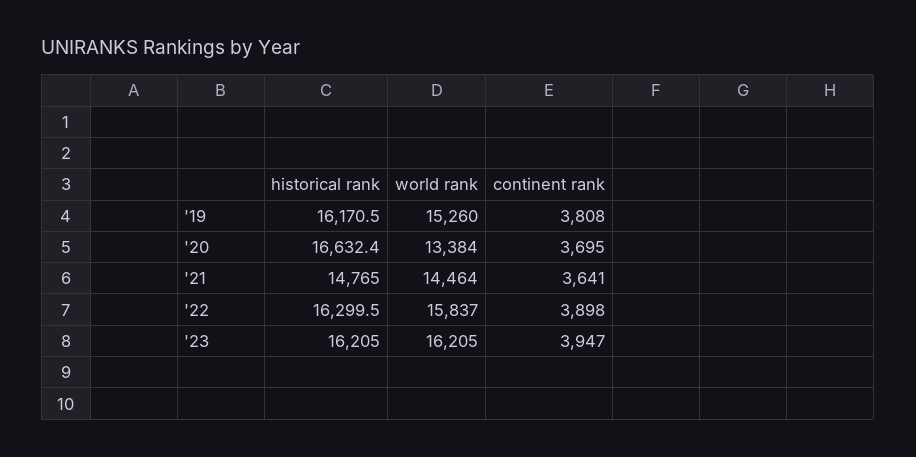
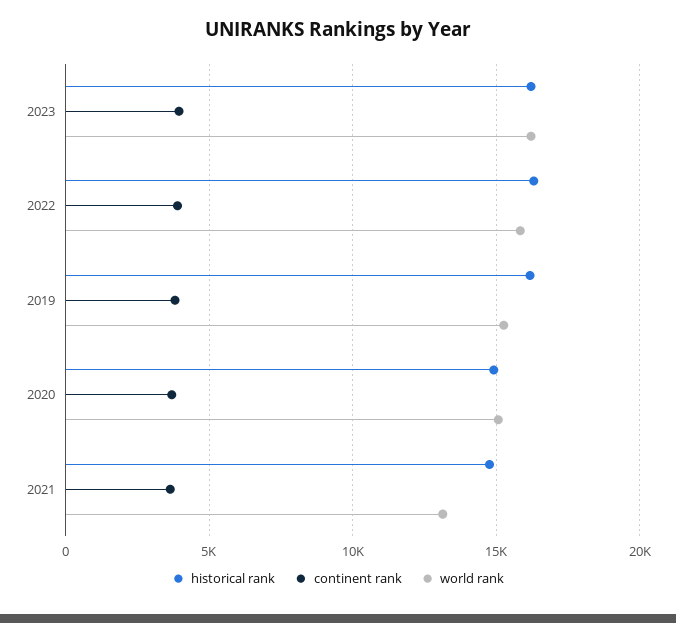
historical rank, '20: 16632.4 -> 15000
world rank, '20: 13384 -> 15000
world rank, '21: 14464 -> 13000

